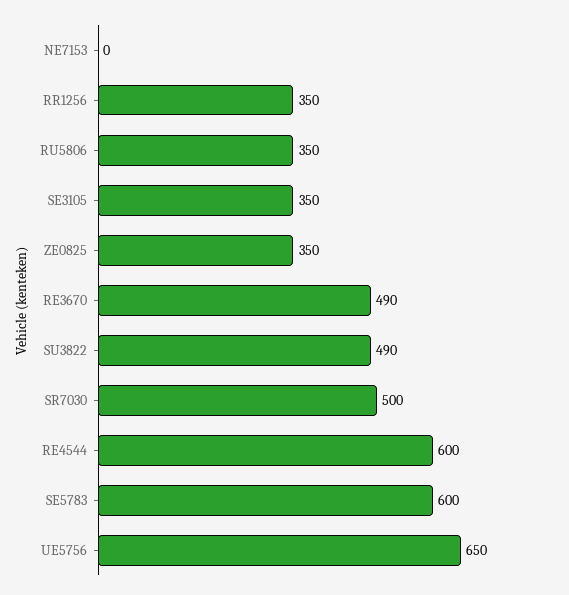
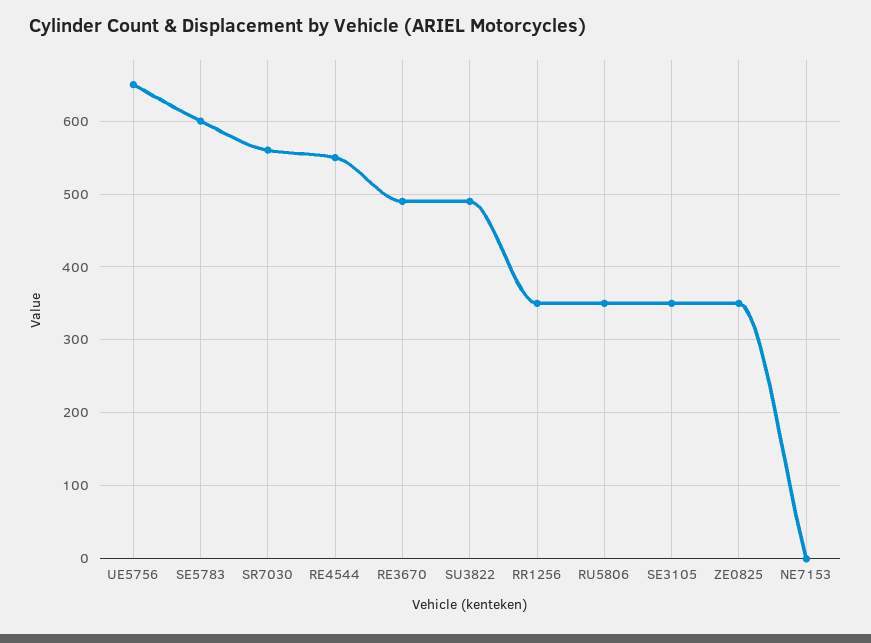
SR7030: 500 -> 560
RE4544: 600 -> 550

